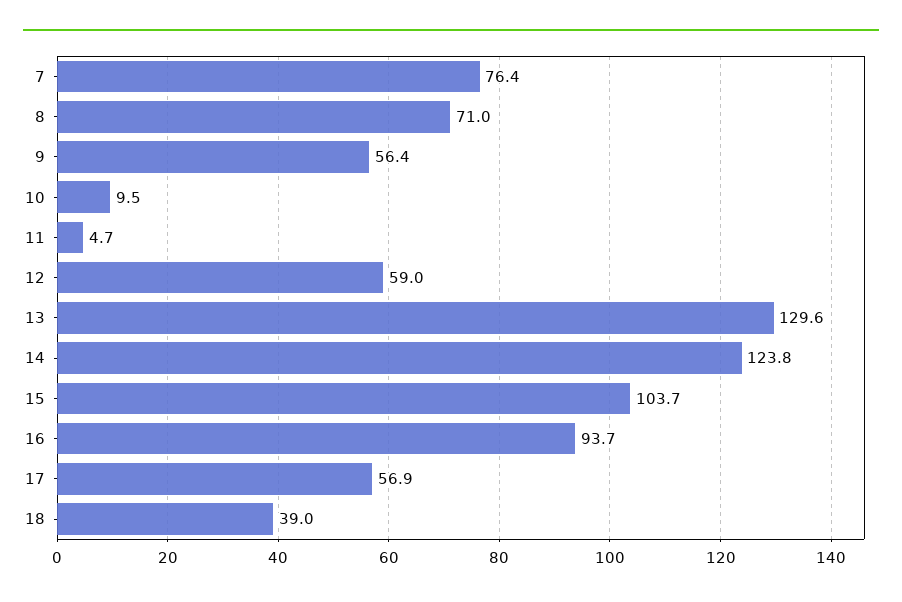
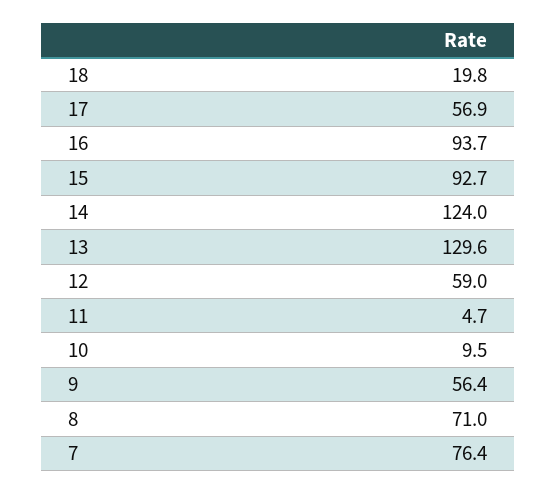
14: 123.8 -> 124
15: 103.7 -> 92.7
18: 39 -> 19.8

